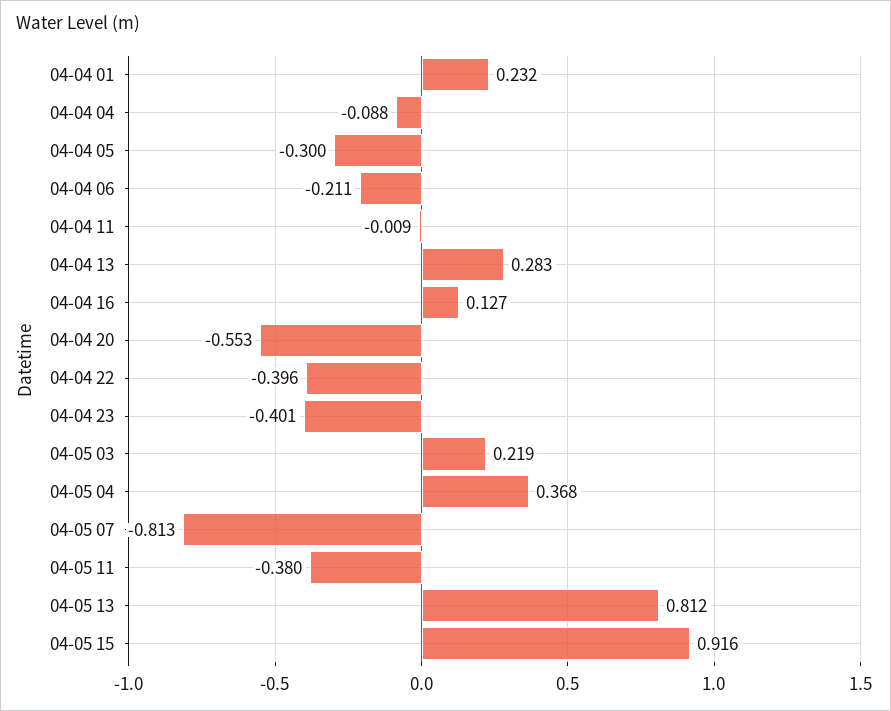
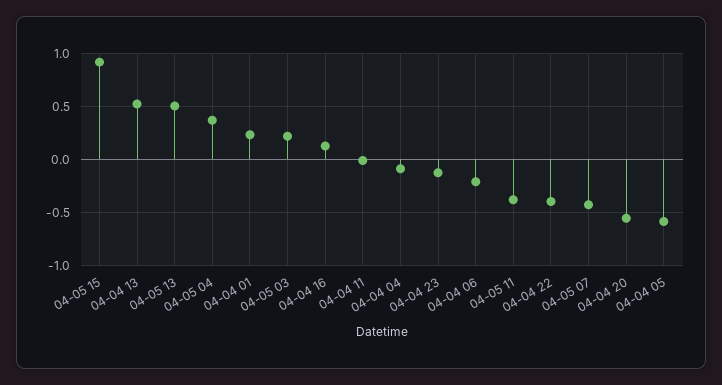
04-04 05: -0.3 -> -0.6
04-04 13: 0.283 -> 0.5
04-04 23: -0.401 -> -0.1
04-05 07: -0.813 -> -0.4
04-05 13: 0.812 -> 0.5

